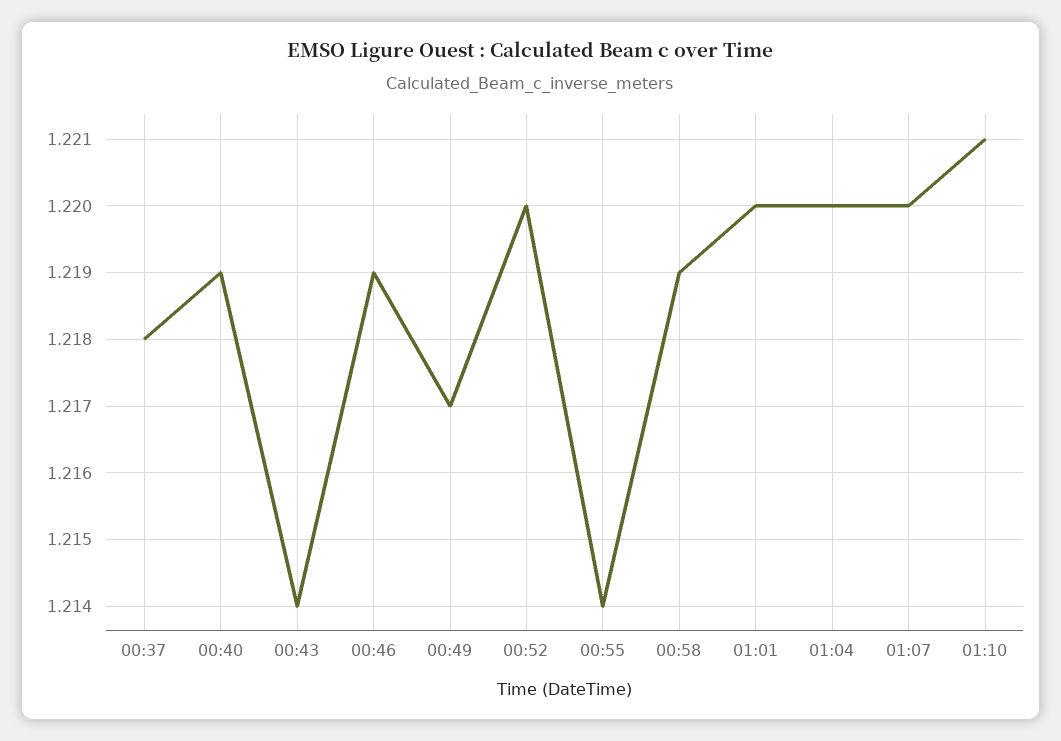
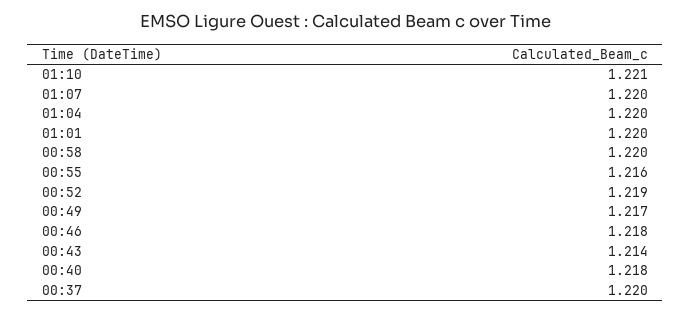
00:37: 1.218 -> 1.22
00:40: 1.219 -> 1.218
00:46: 1.219 -> 1.218
00:52: 1.22 -> 1.219
00:55: 1.214 -> 1.216
00:58: 1.219 -> 1.22

